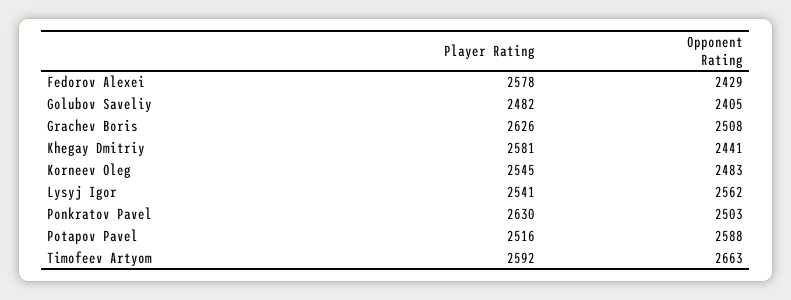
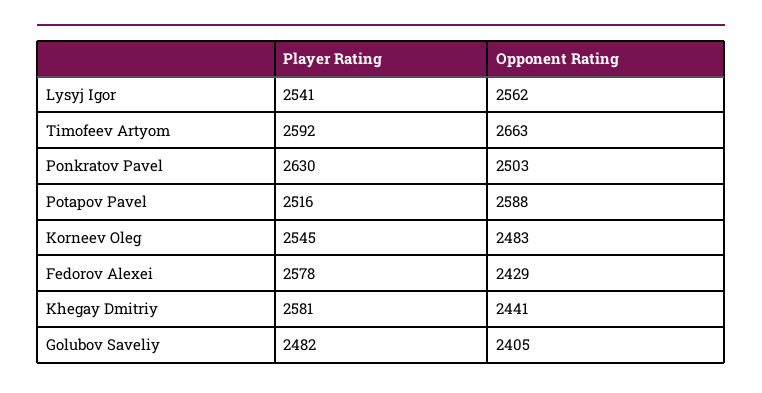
Player Rating, Grachev Boris: 2626 -> none
Opponent Rating, Grachev Boris: 2508 -> none

